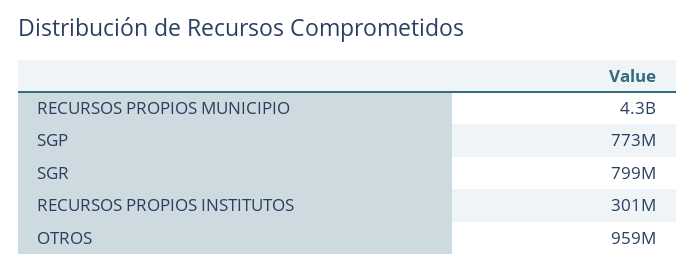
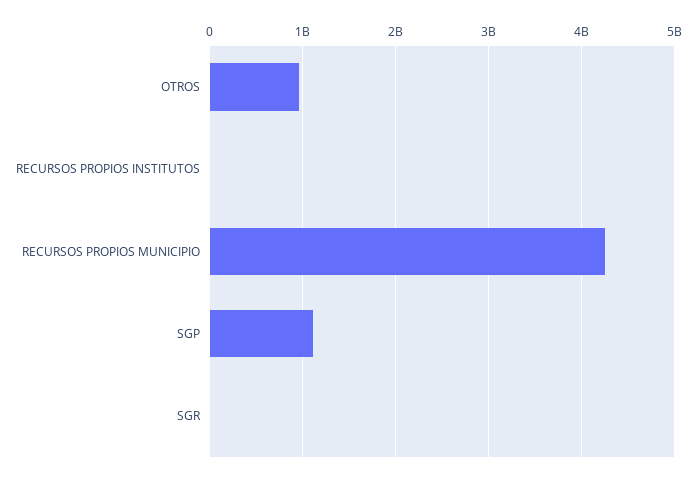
SGP: 773000000 -> 1100000000
SGR: 799000000 -> 0
RECURSOS PROPIOS INSTITUTOS: 301000000 -> 0

